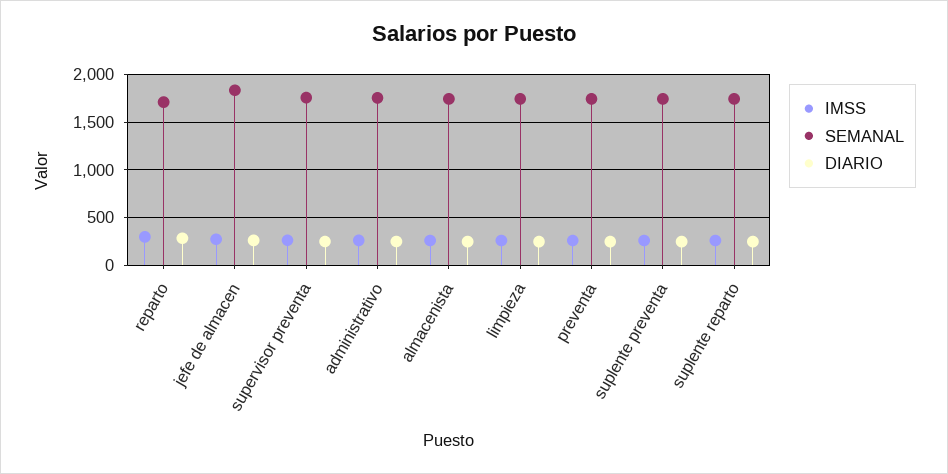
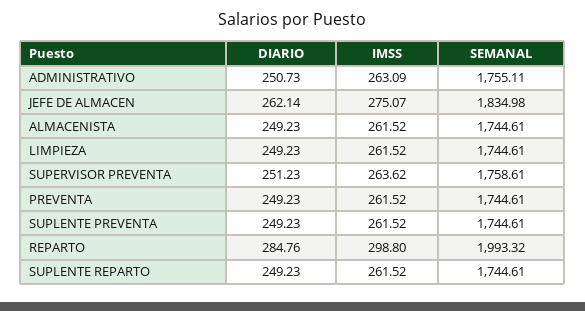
SEMANAL, reparto: 1700 -> 1993.32

